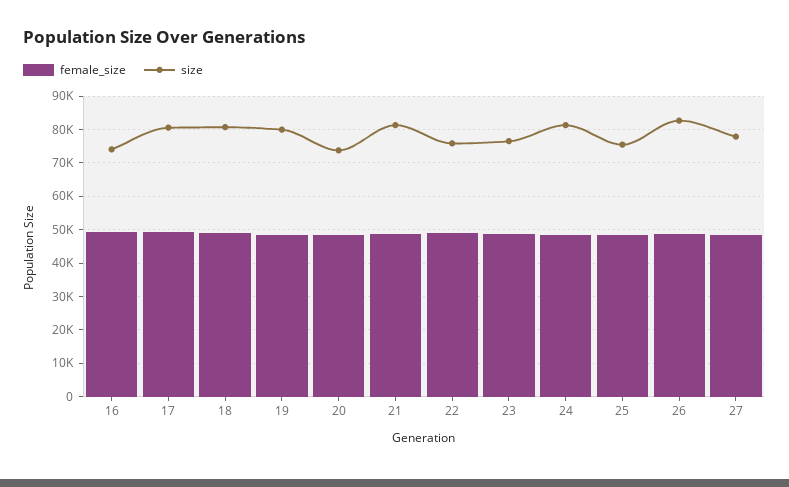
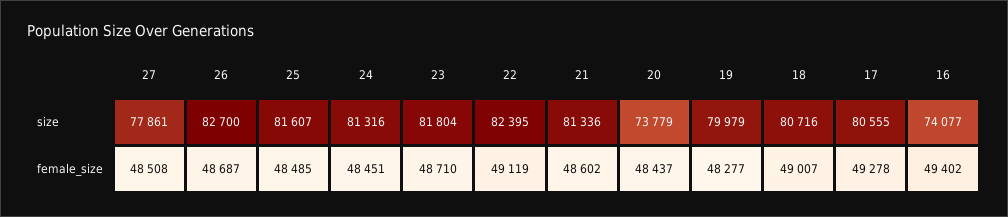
size, 22: 76000 -> 82395
size, 23: 76000 -> 81804
size, 25: 76000 -> 81607

